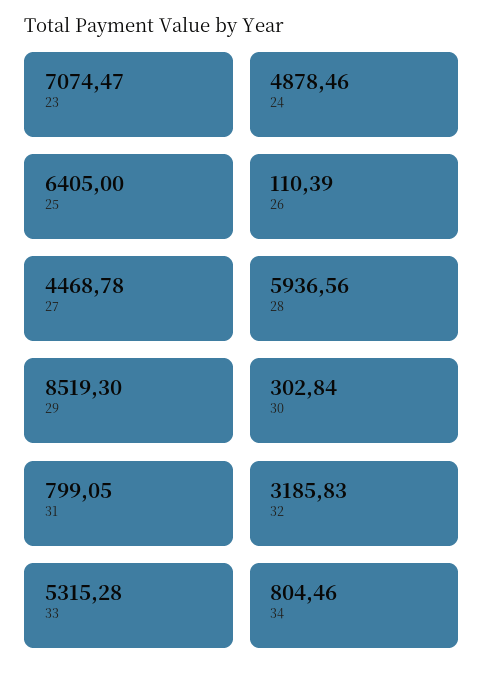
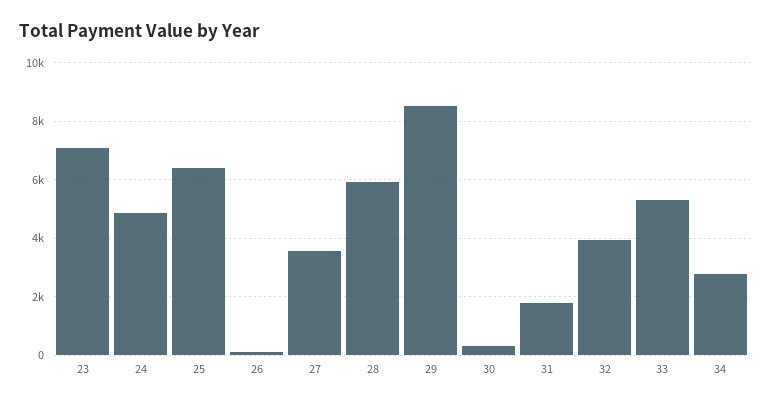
27: 4468.78 -> 3500
31: 799.05 -> 1750
32: 3185.83 -> 4000
34: 804.46 -> 2750

